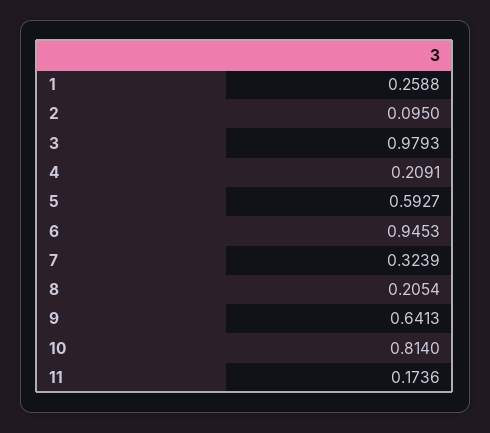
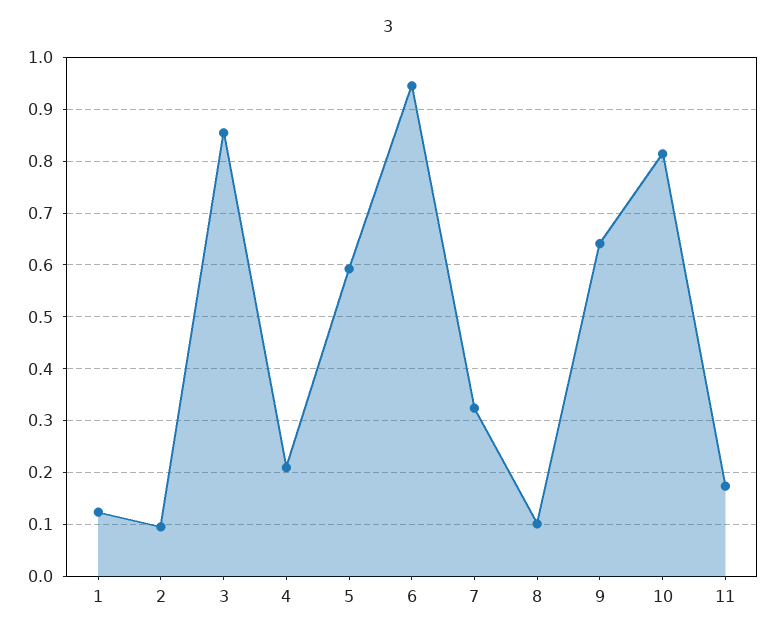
1: 0.2588 -> 0.12
3: 0.9793 -> 0.86
8: 0.2054 -> 0.1

